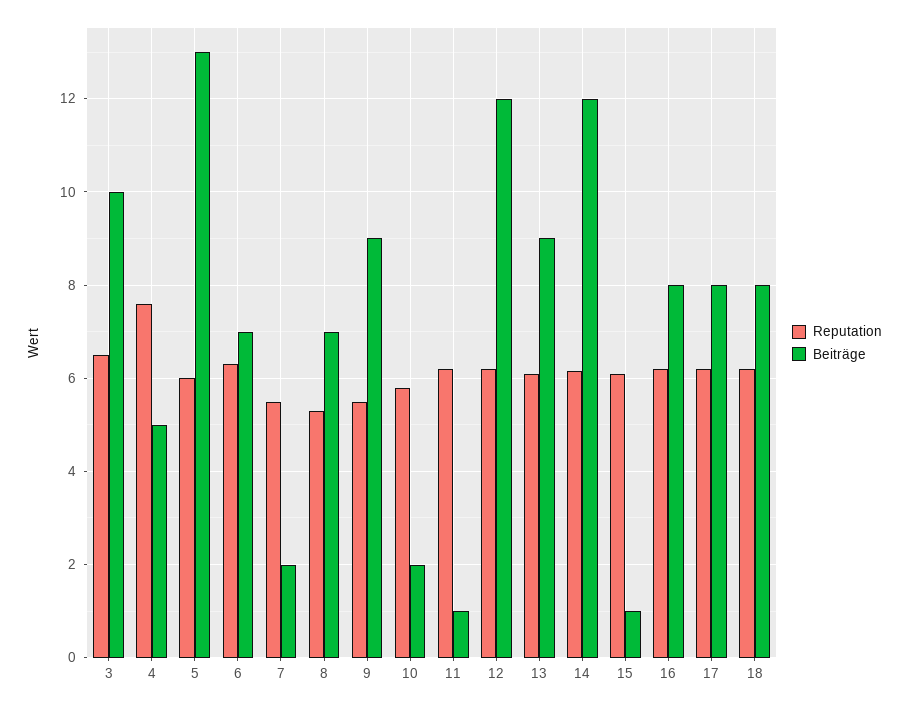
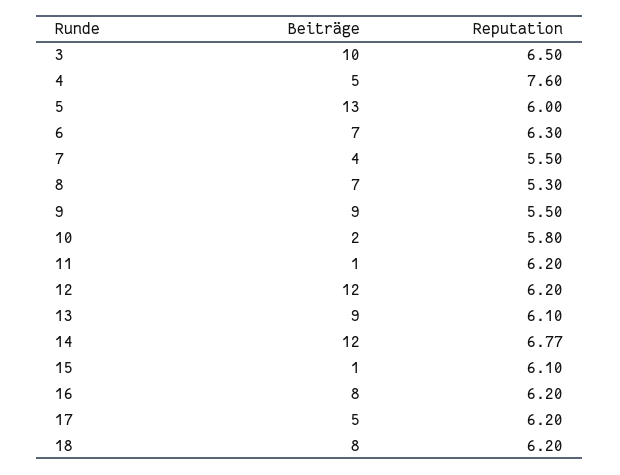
Beiträge, 7: 2 -> 4
Reputation, 14: 6.2 -> 6.77
Beiträge, 17: 8 -> 5

